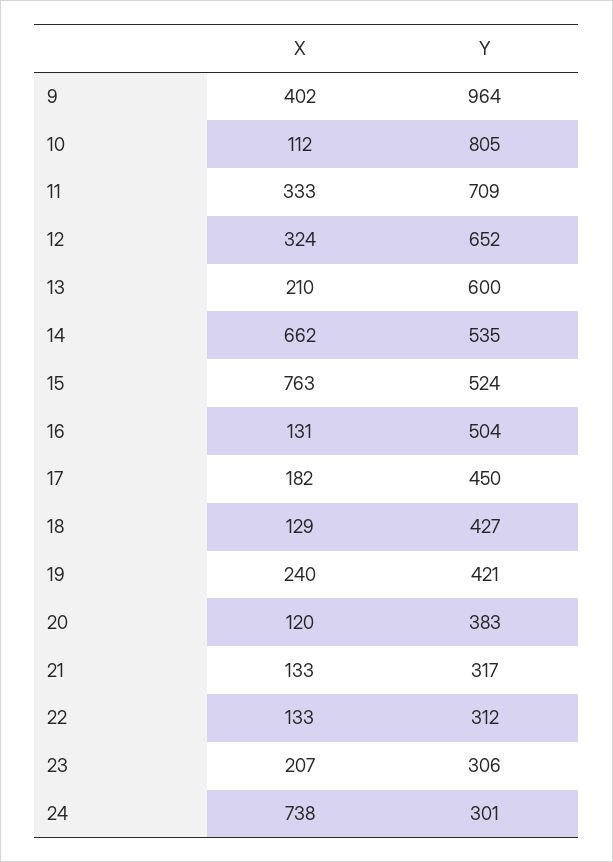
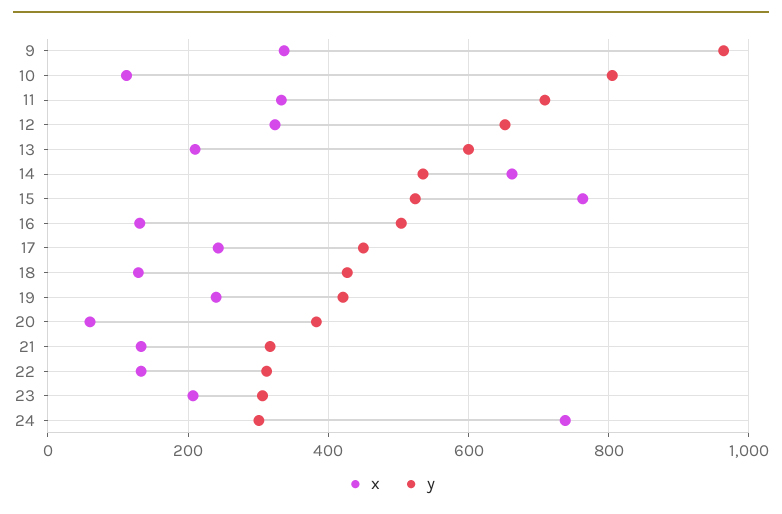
X, 9: 402 -> 340
X, 17: 182 -> 240
X, 20: 120 -> 60

